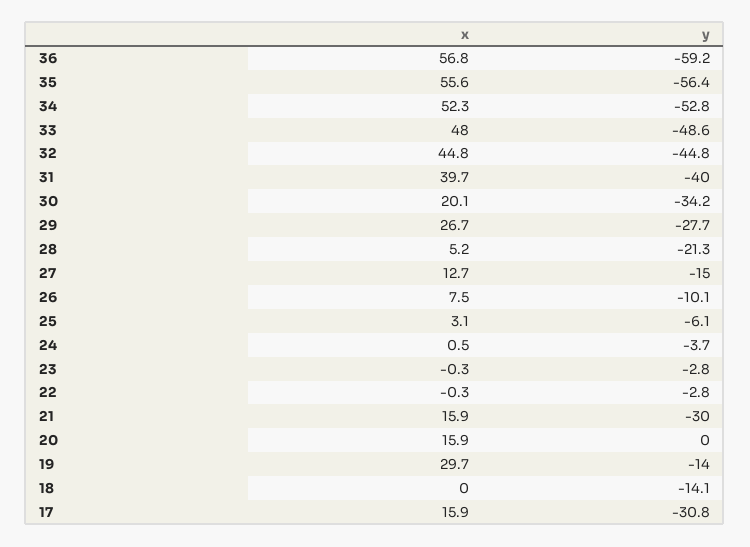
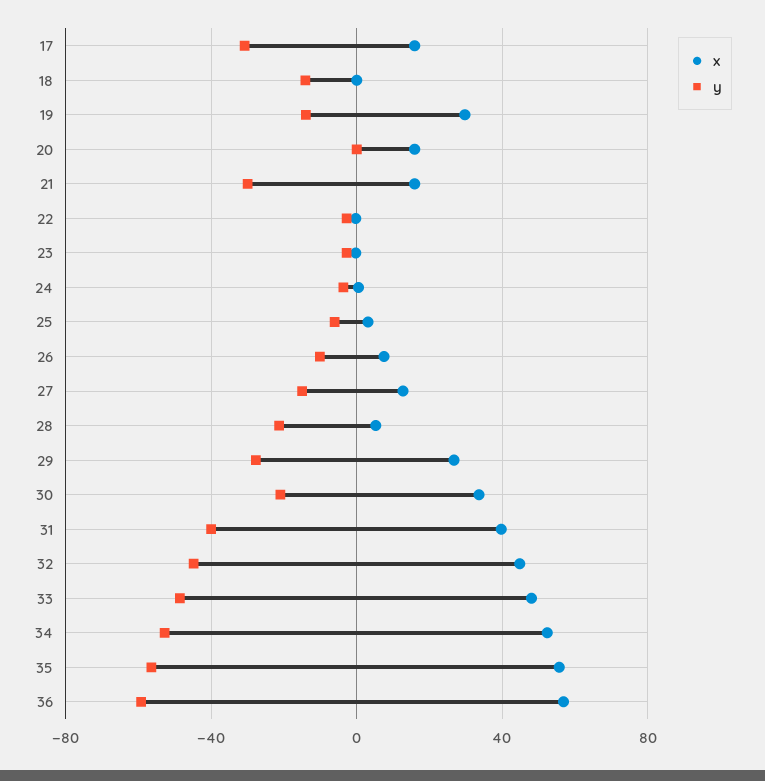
x, 30: 20.1 -> 35
y, 30: -34.2 -> -20

